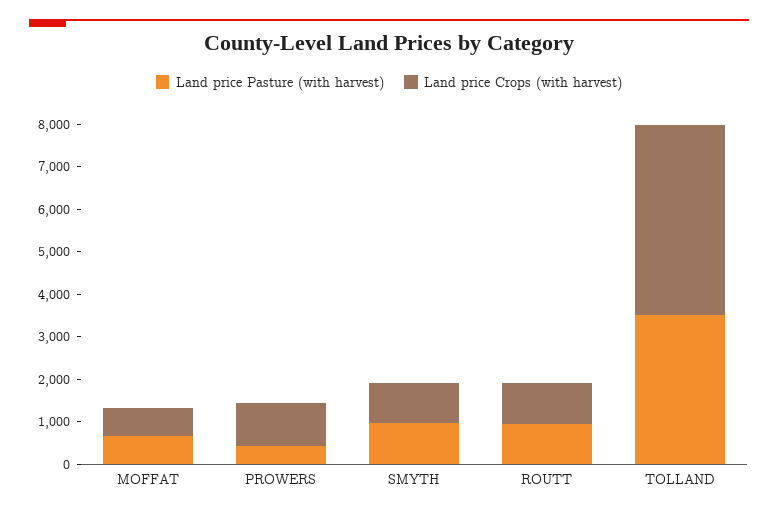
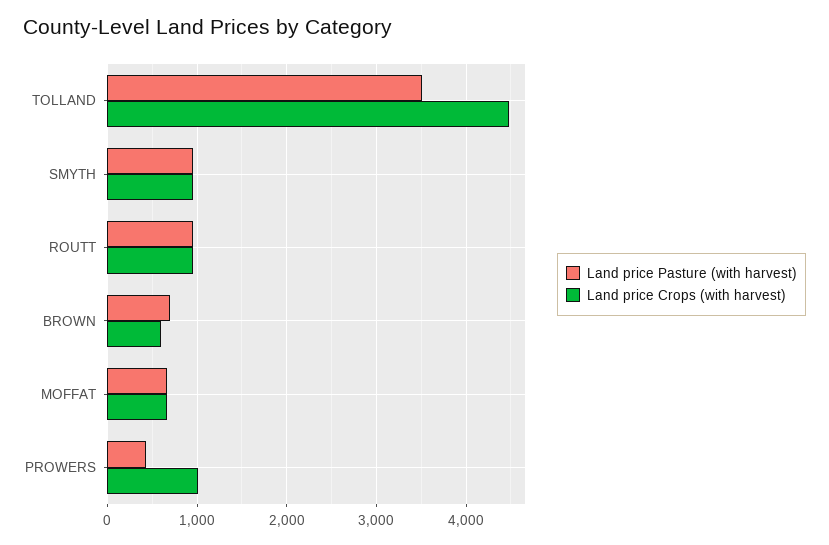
Land price Pasture (with harvest), BROWN: none -> 700
Land price Crops (with harvest), BROWN: none -> 600

